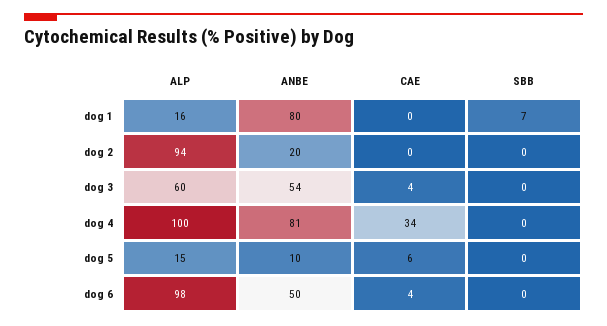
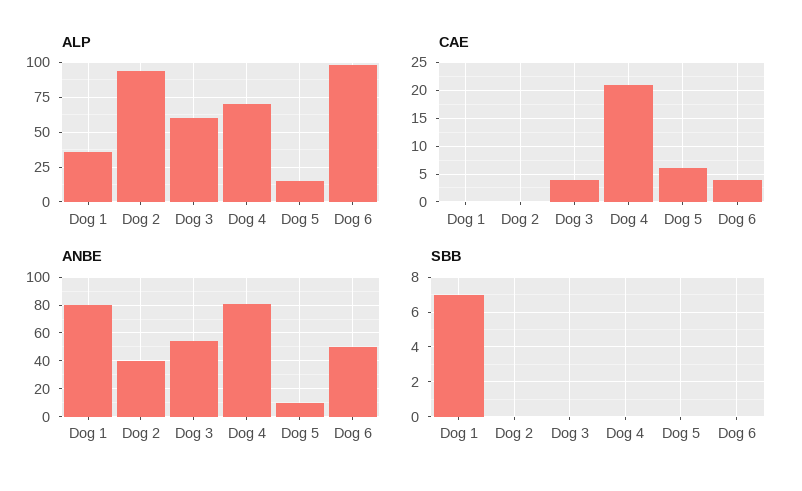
ALP, dog 1: 16 -> 35
ANBE, dog 2: 20 -> 40
ALP, dog 4: 100 -> 70
CAE, dog 4: 34 -> 20

